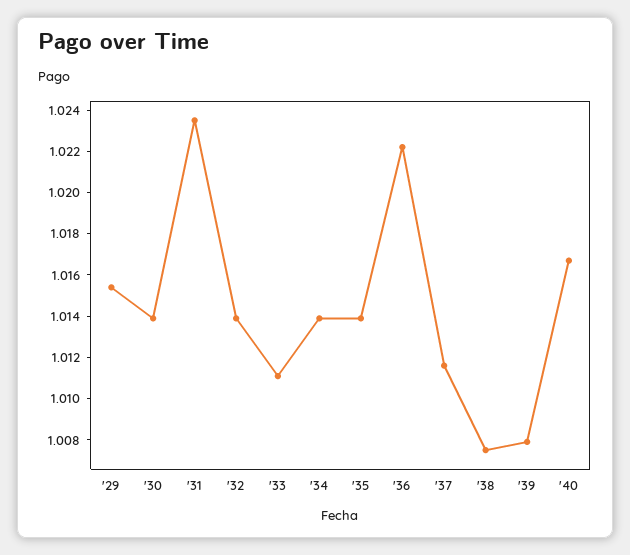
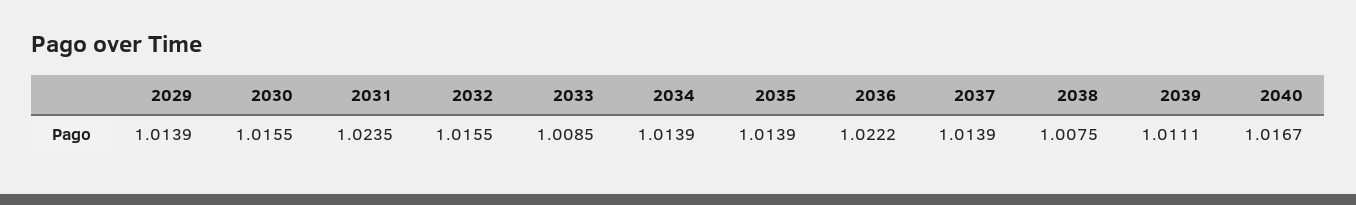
'29: 1.0155 -> 1.0139
'30: 1.014 -> 1.0155
'32: 1.014 -> 1.0155
'33: 1.011 -> 1.0085
'37: 1.0115 -> 1.0139
'39: 1.008 -> 1.0111

